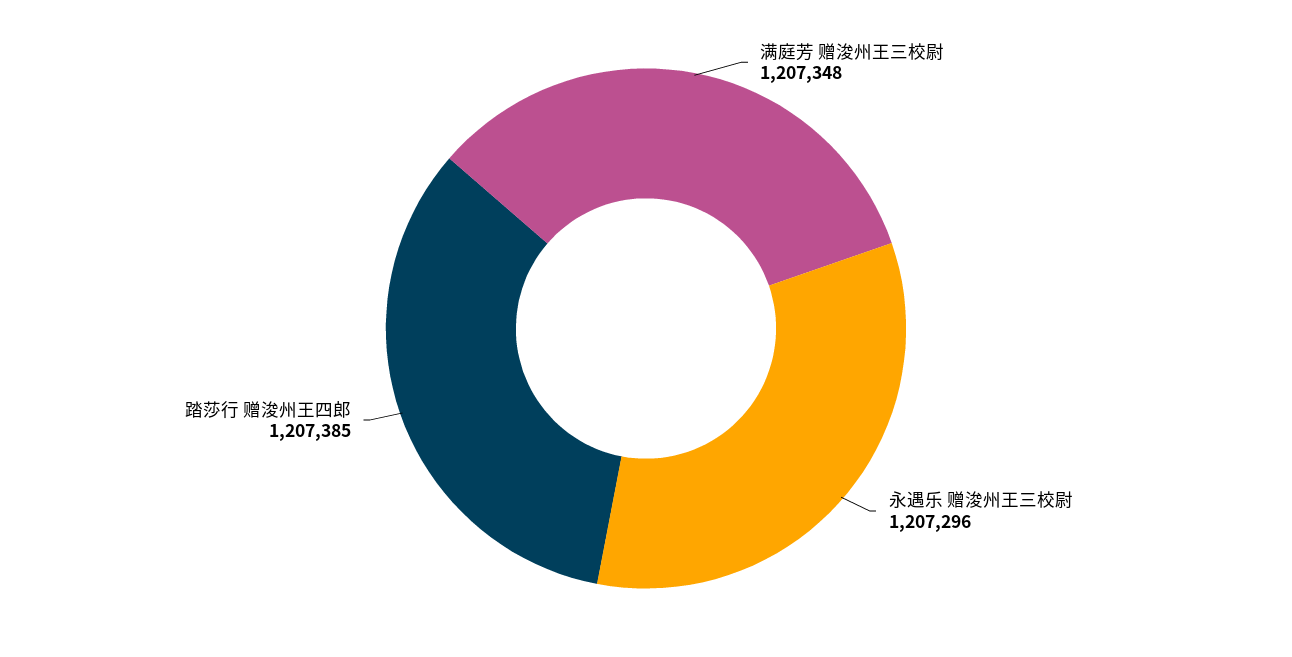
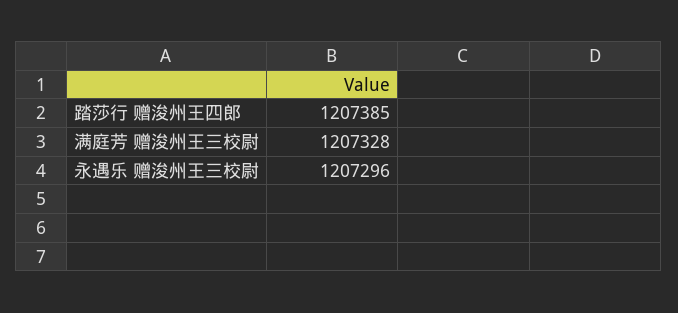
满庭芳 赠浚州王三校尉: 1207348 -> 1207328

